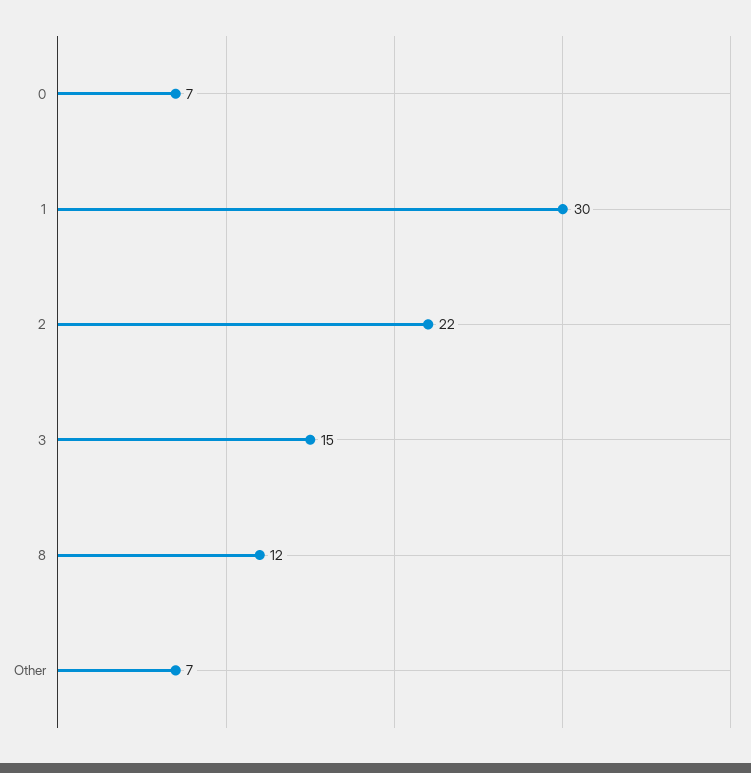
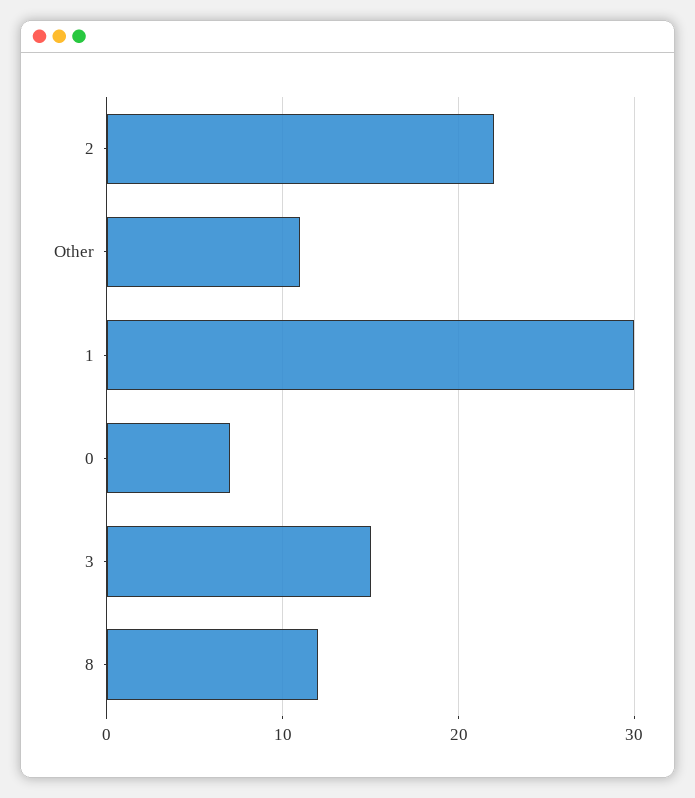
Other: 7 -> 11

